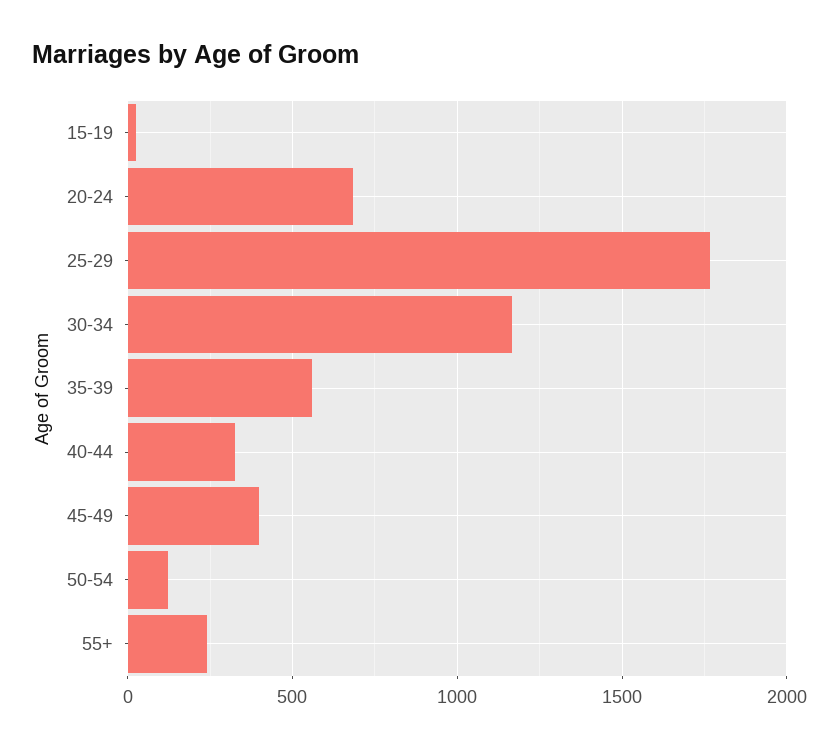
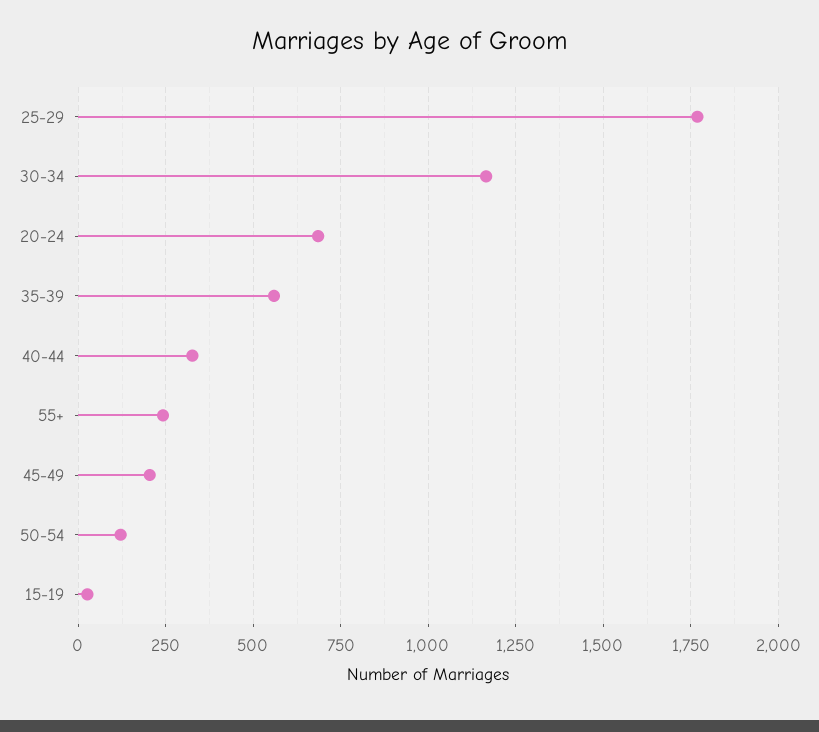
45-49: 400 -> 200

